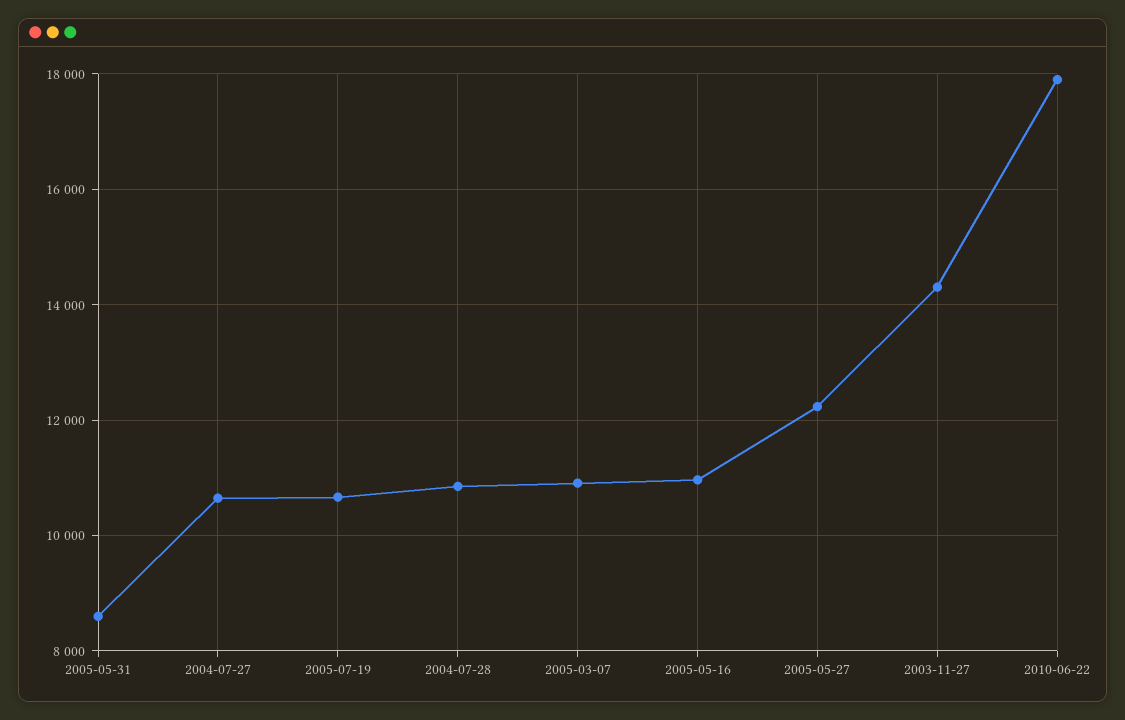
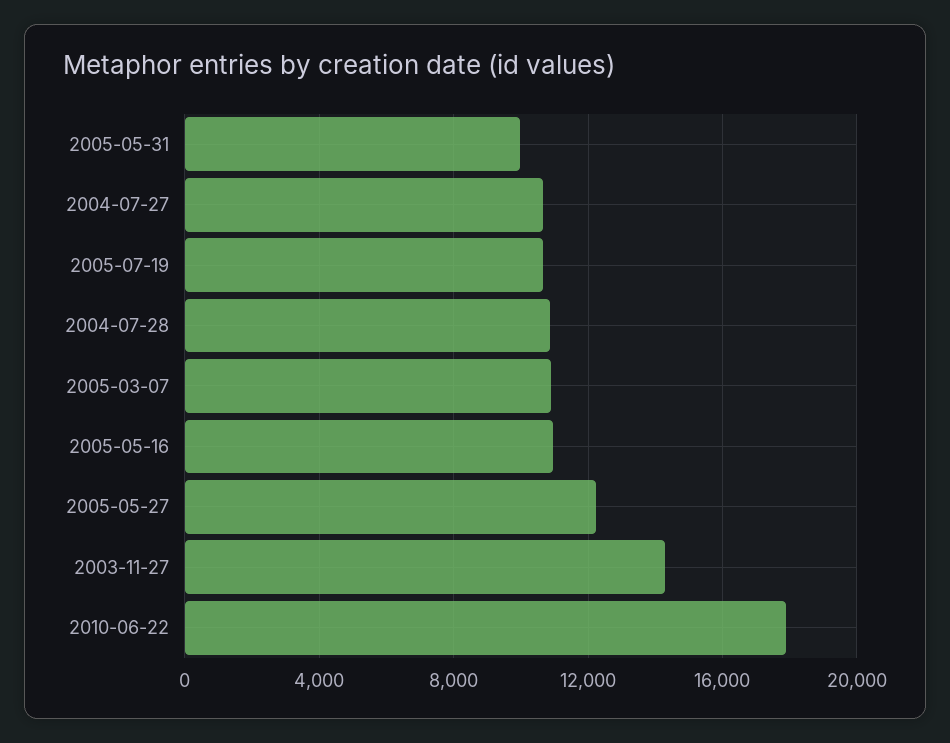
2005-05-31: 8600 -> 10000

